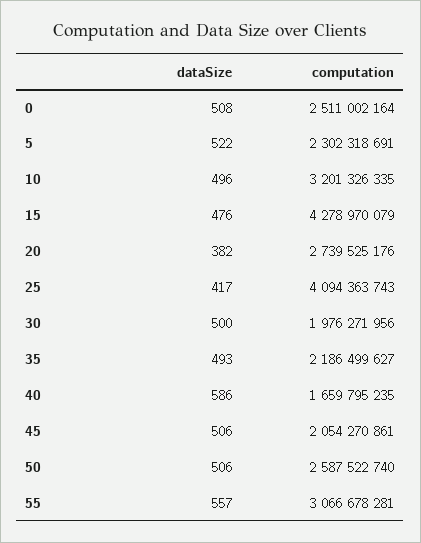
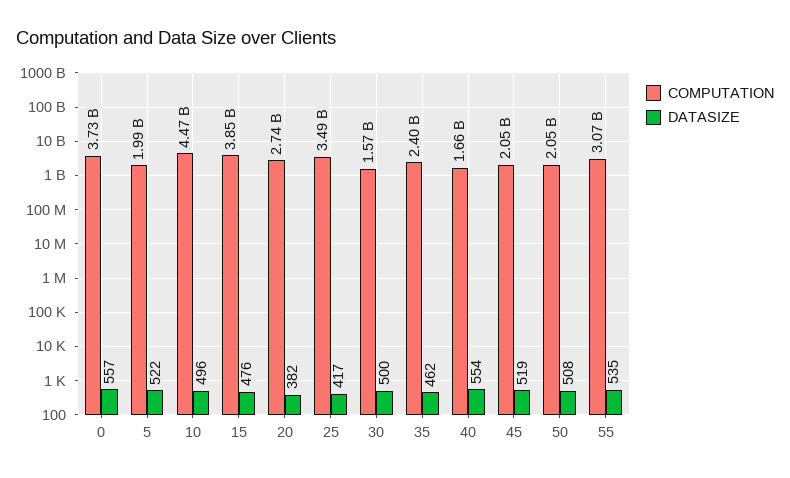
dataSize, 0: 508 -> 557
computation, 0: 2511002164 -> 3730000000
computation, 5: 2302318691 -> 1990000000
computation, 10: 3201326335 -> 4470000000
computation, 15: 4278970079 -> 3850000000
computation, 25: 4094363743 -> 3490000000
computation, 30: 1976271956 -> 1570000000
dataSize, 35: 493 -> 462
computation, 35: 2186499627 -> 2400000000
dataSize, 40: 586 -> 554
dataSize, 45: 506 -> 519
dataSize, 50: 506 -> 508
computation, 50: 2587522740 -> 2050000000
dataSize, 55: 557 -> 535

